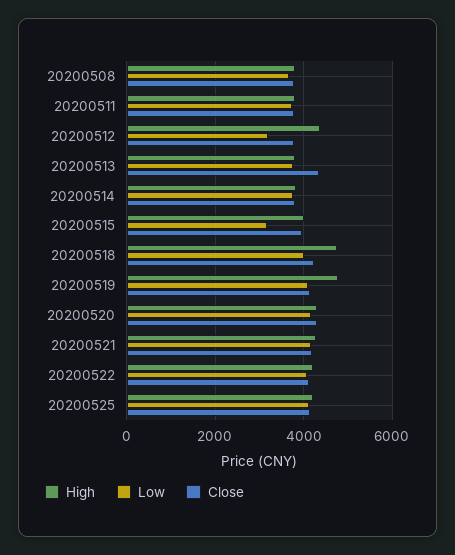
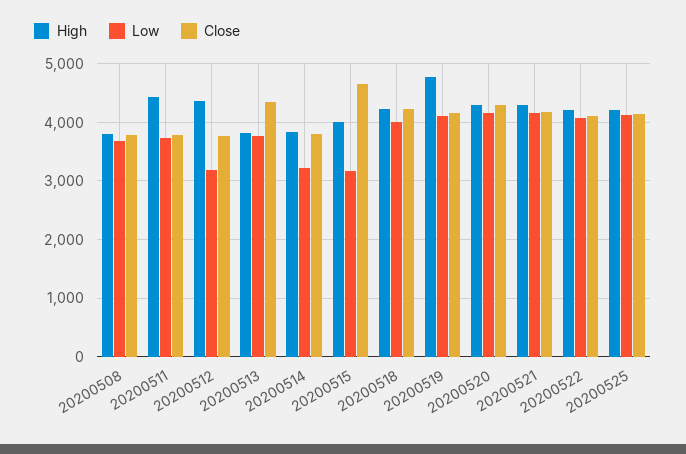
High, 20200511: 3800 -> 4400
Low, 20200514: 3800 -> 3200
Close, 20200515: 4000 -> 4600
High, 20200518: 4800 -> 4200

